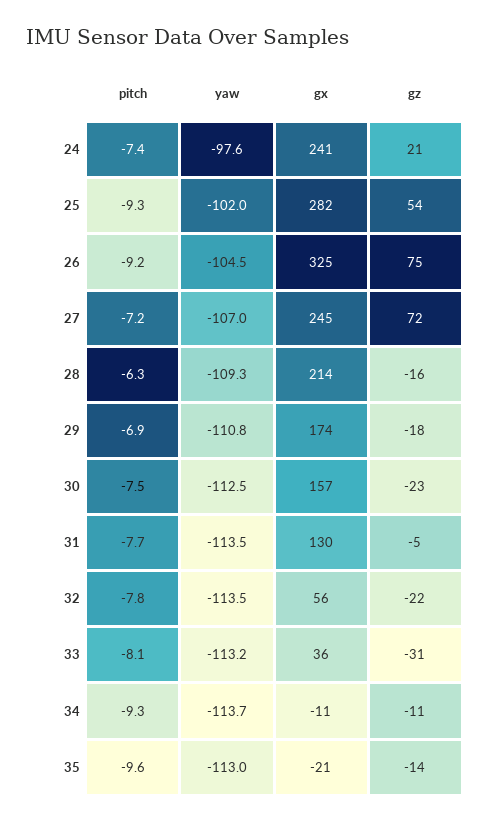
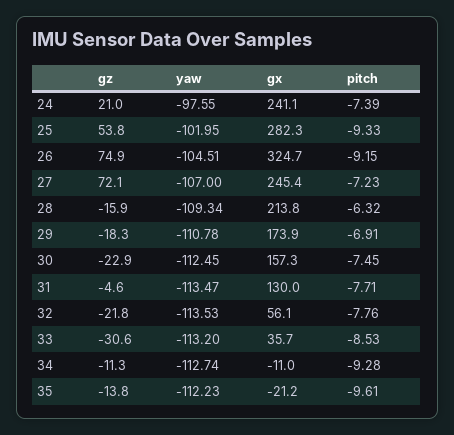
pitch, 33: -8.1 -> -8.53
yaw, 34: -113.7 -> -112.74
yaw, 35: -113 -> -112.23

